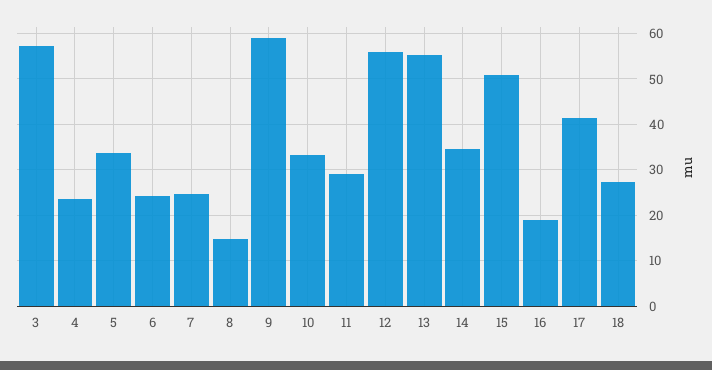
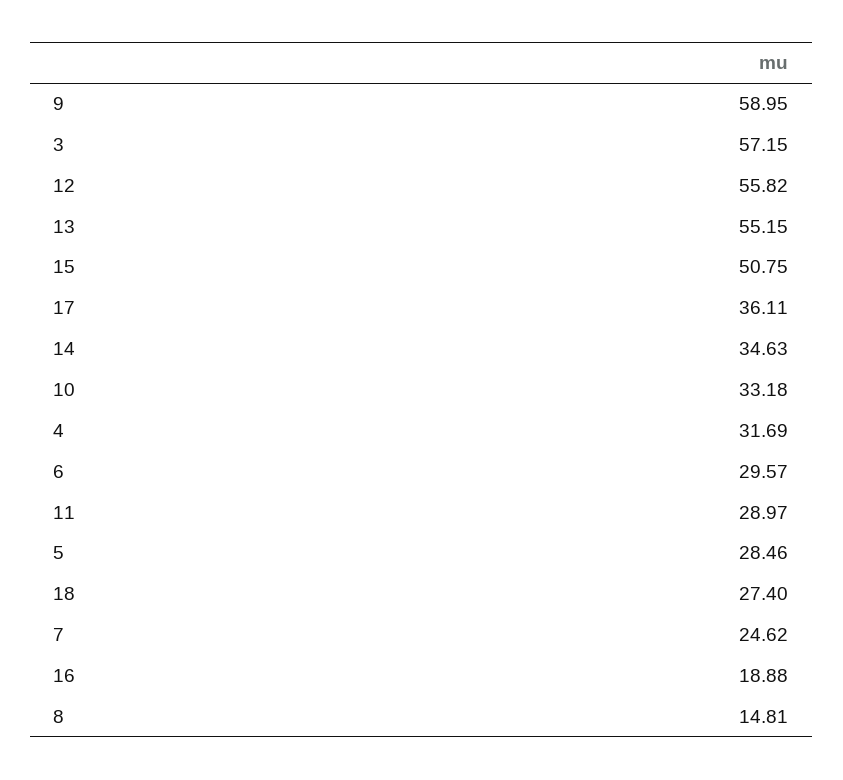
4: 24 -> 31.69
5: 34 -> 28.46
6: 24 -> 29.57
17: 42 -> 36.11

